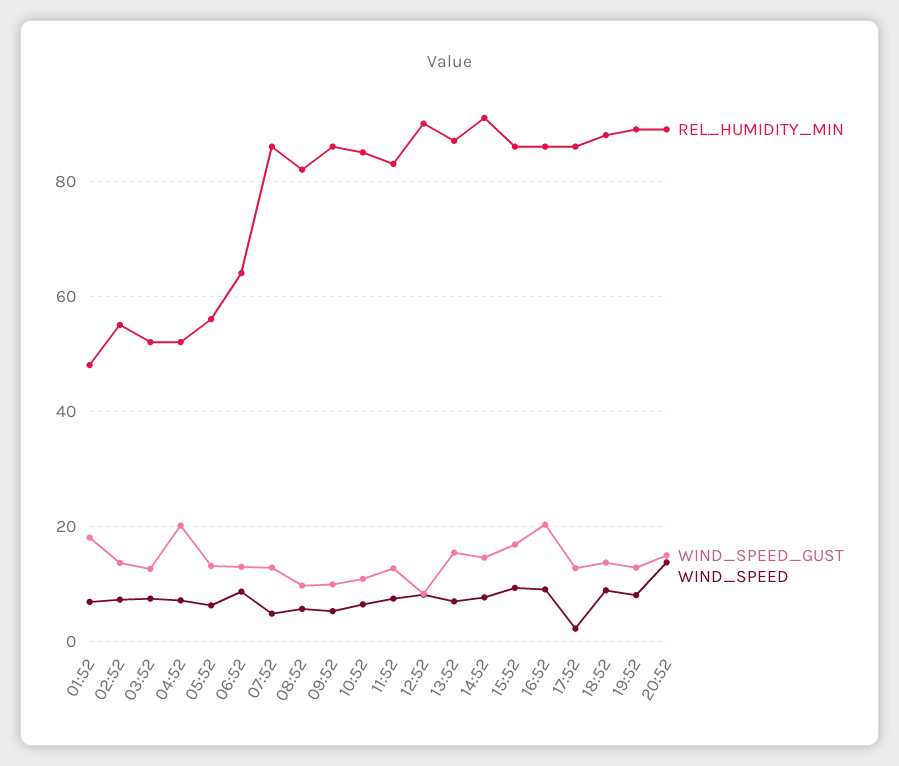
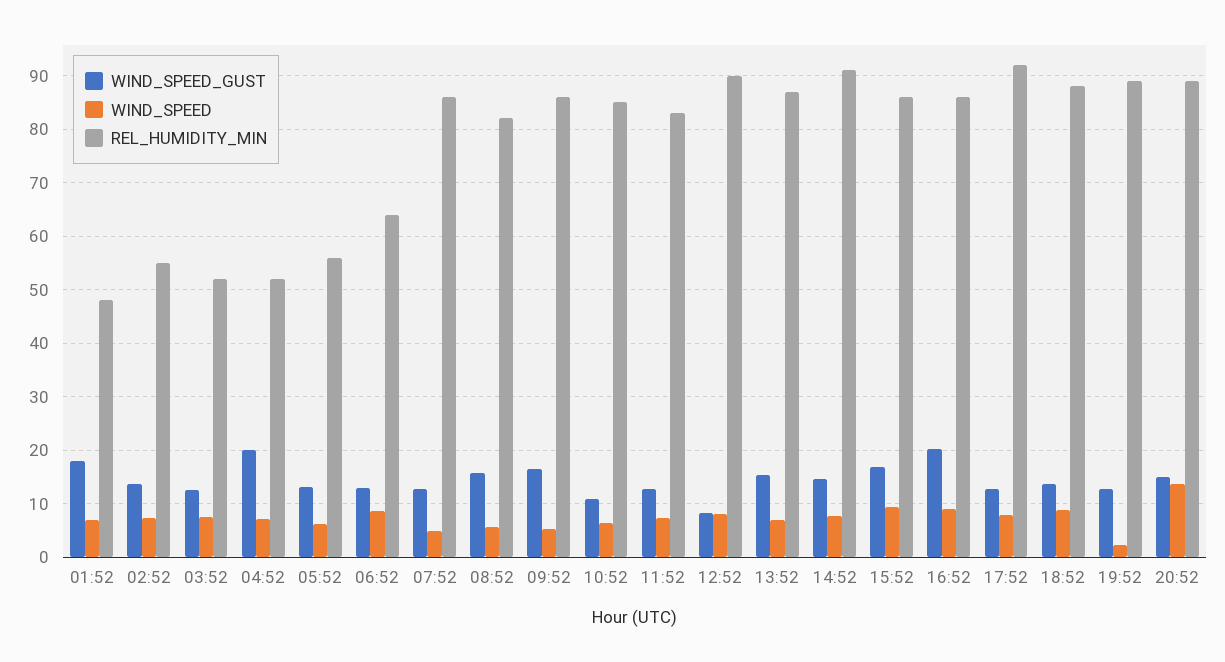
WIND_SPEED_GUST, 08:52: 10 -> 16
WIND_SPEED_GUST, 09:52: 10 -> 16
REL_HUMIDITY_MIN, 17:52: 86 -> 92
WIND_SPEED, 17:52: 2 -> 8
WIND_SPEED, 19:52: 8 -> 2

